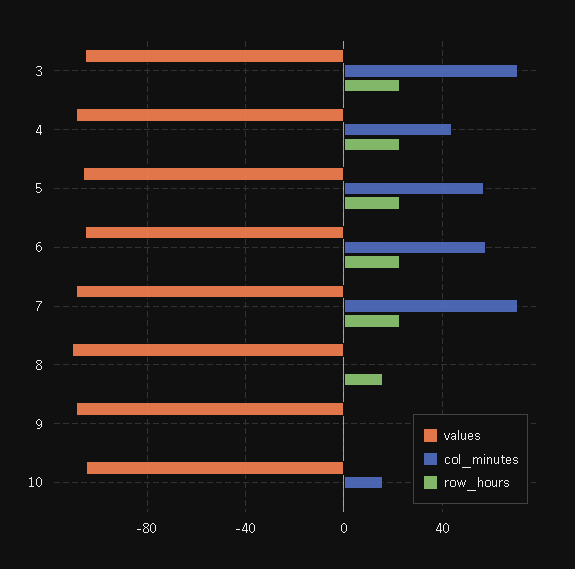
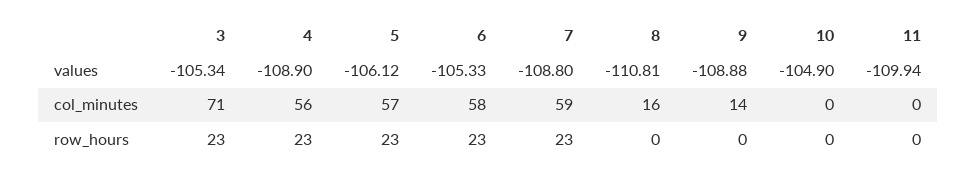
col_minutes, 4: 45 -> 56
col_minutes, 7: 70 -> 59
col_minutes, 8: 0 -> 16
row_hours, 8: 15 -> 0
col_minutes, 9: 0 -> 14
col_minutes, 10: 15 -> 0
values, 11: none -> -109.94
col_minutes, 11: none -> 0
row_hours, 11: none -> 0

